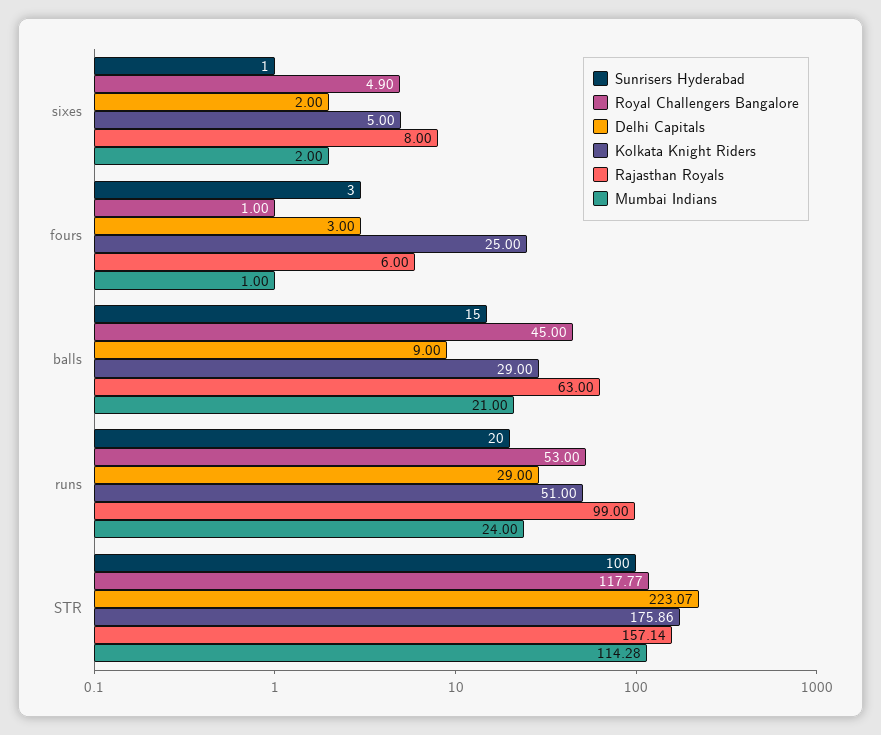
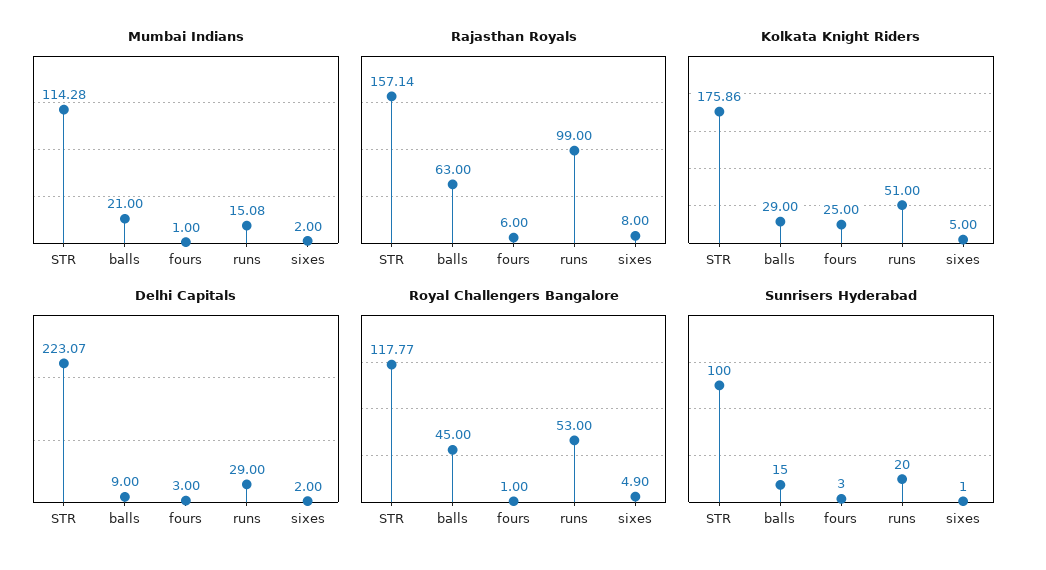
Mumbai Indians, runs: 24 -> 15.08

